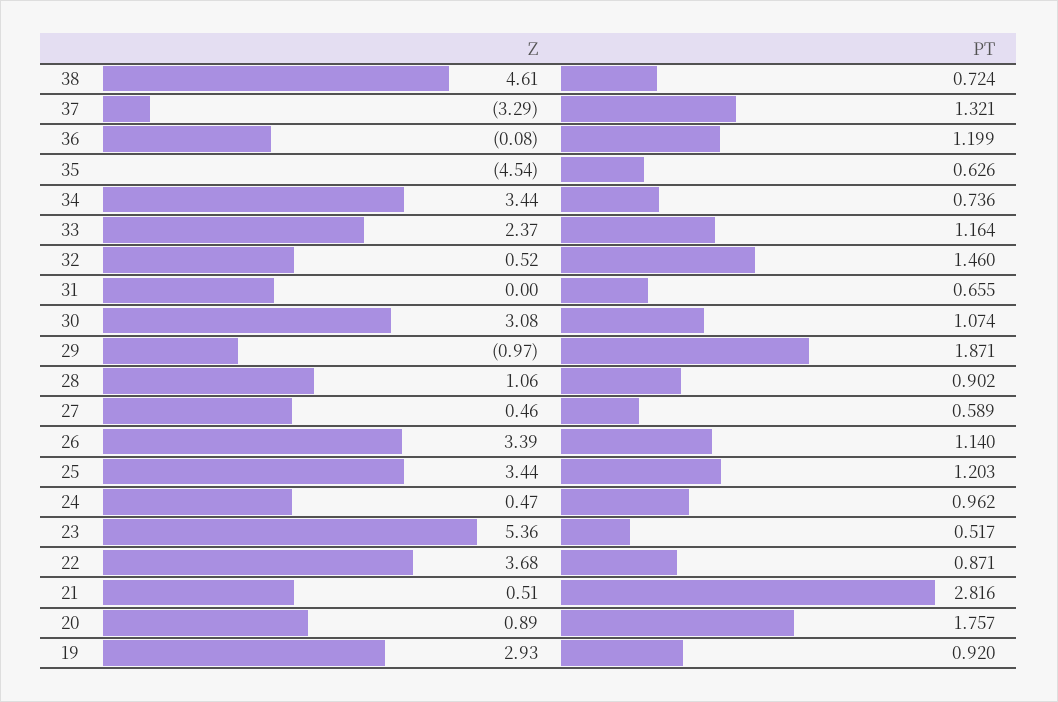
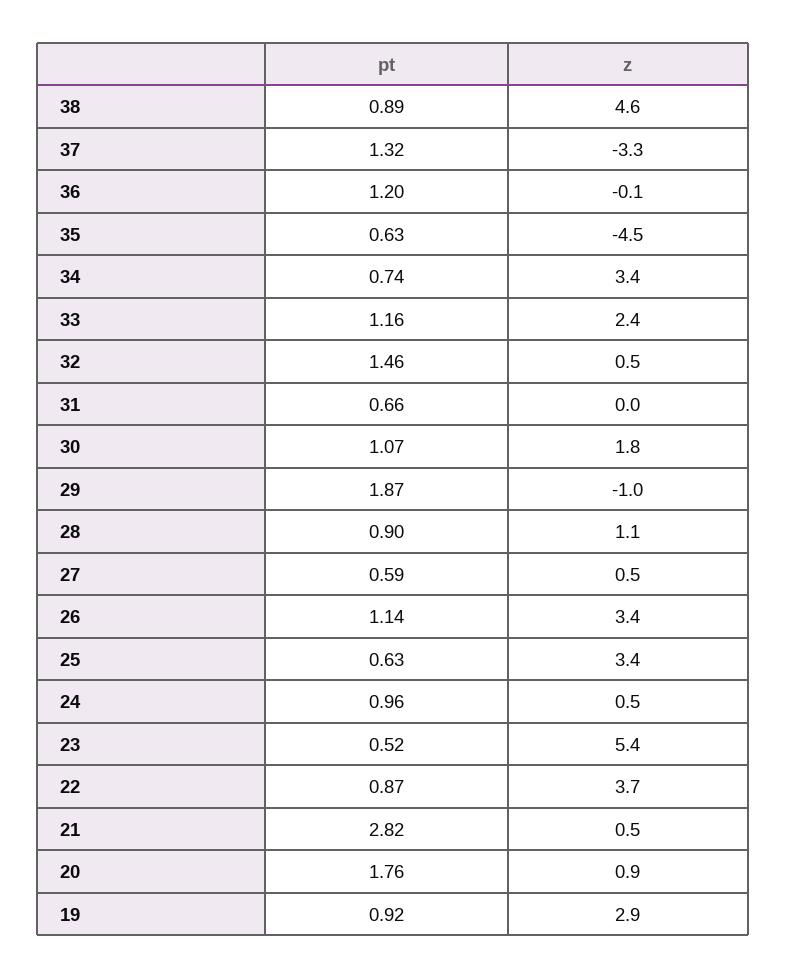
PT, 38: 0.724 -> 0.89
Z, 30: 3.08 -> 1.8
PT, 25: 1.203 -> 0.63

